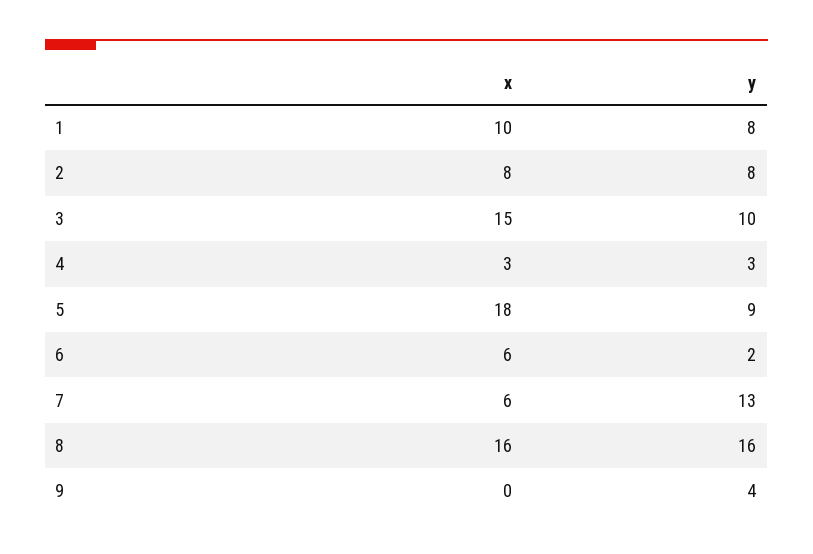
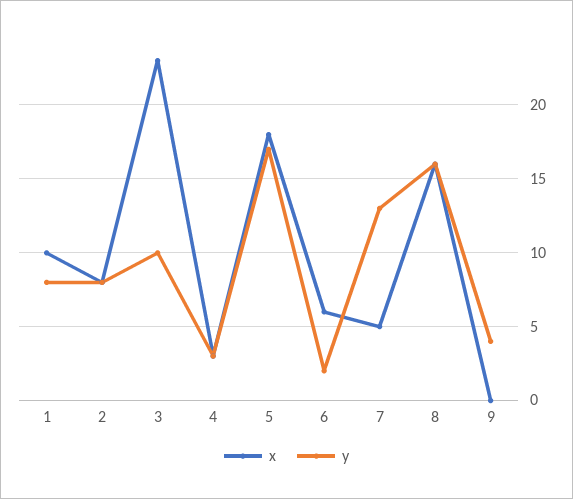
x, 3: 15 -> 23
y, 5: 9 -> 17
x, 7: 6 -> 5

